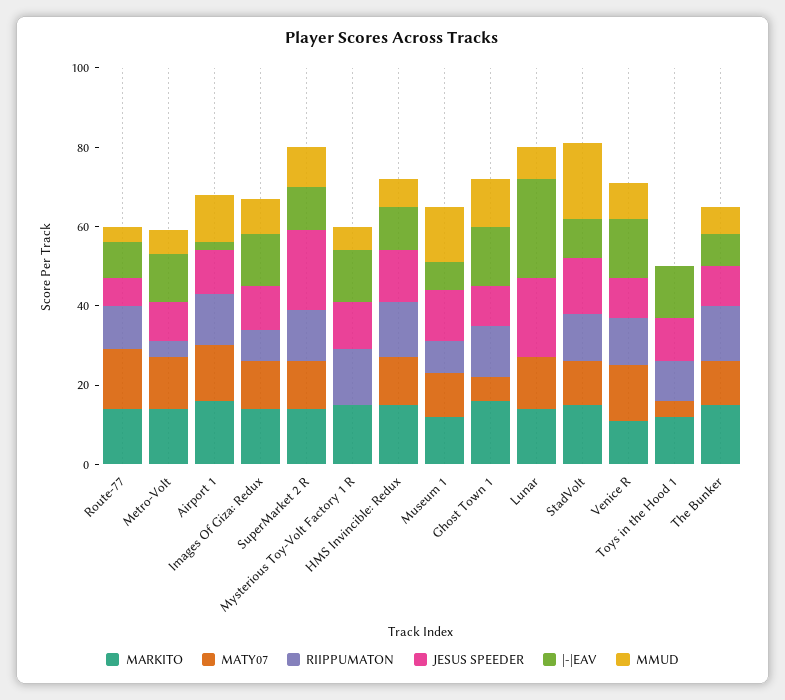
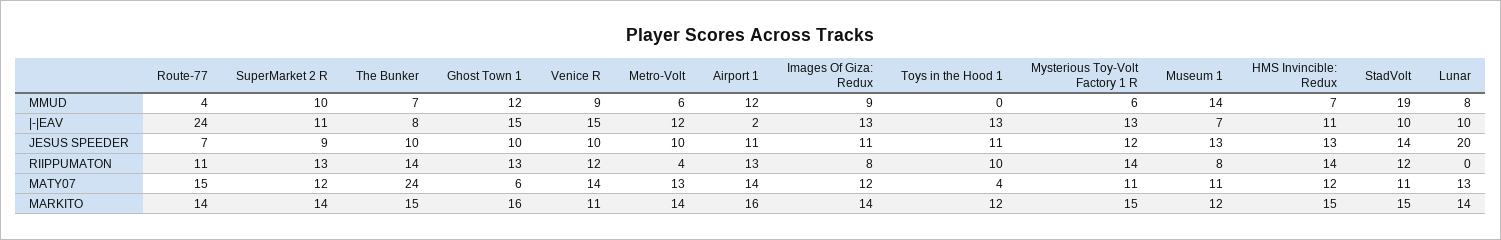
|-|EAV, Route-77: 10 -> 24
JESUS SPEEDER, SuperMarket 2 R: 20 -> 9
MATY07, Mysterious Toy-Volt Factory 1 R: 0 -> 11
|-|EAV, Lunar: 25 -> 10
MATY07, The Bunker: 10 -> 24

